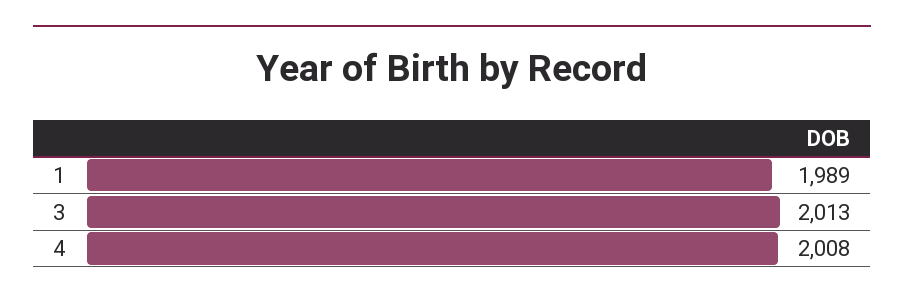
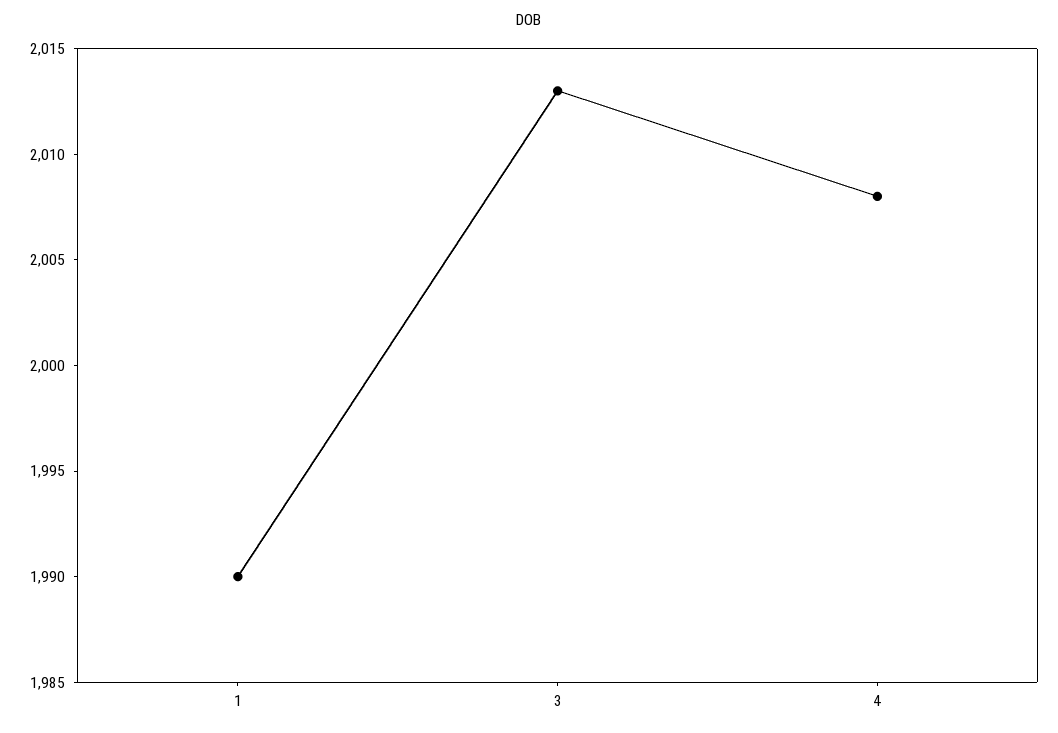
1: 1989 -> 1990

